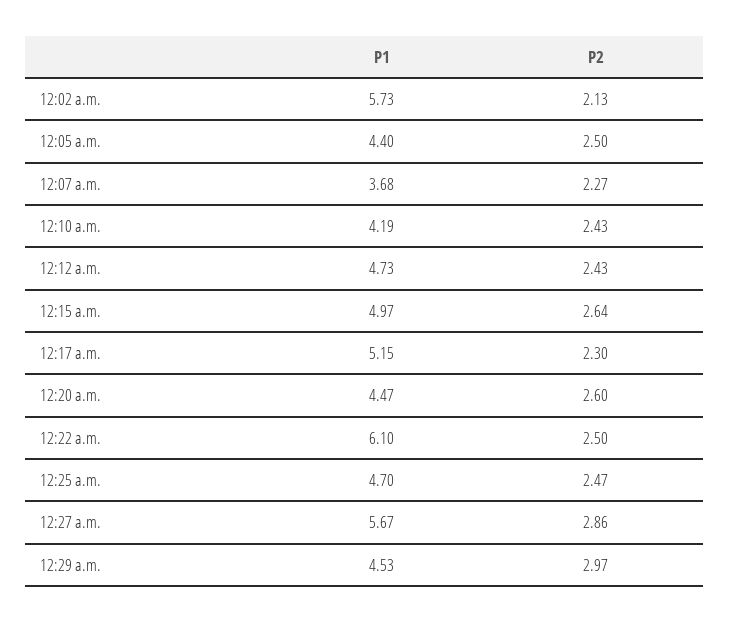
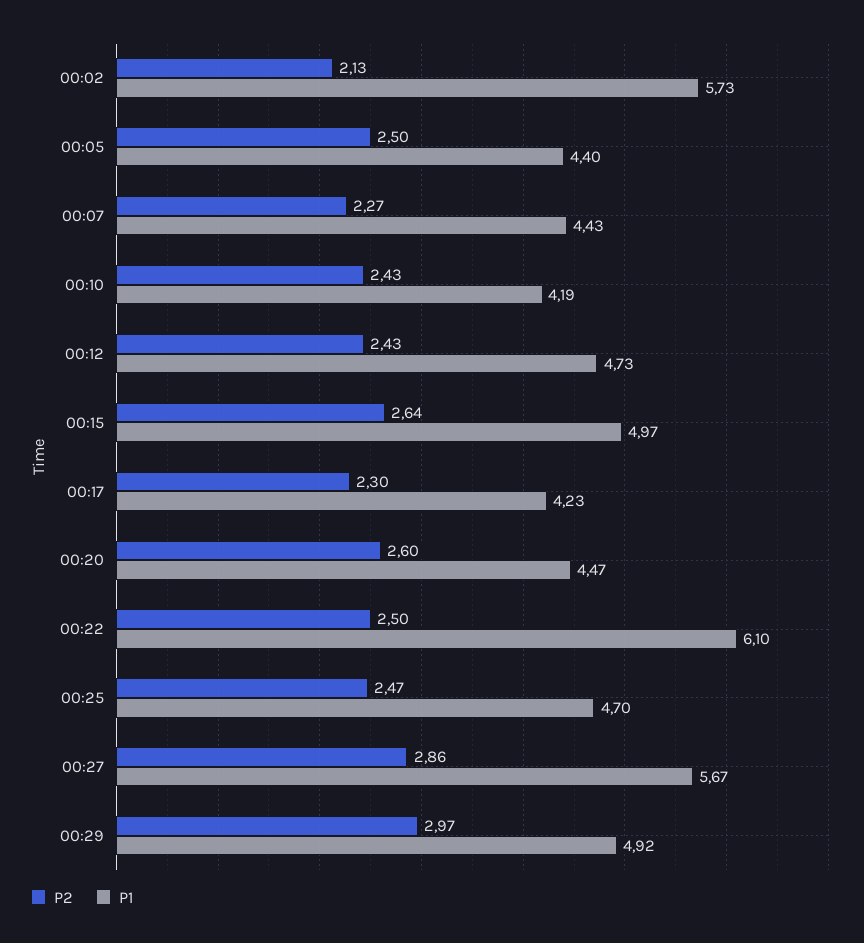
P1, 12:07 a.m.: 3.68 -> 4.43
P1, 12:17 a.m.: 5.15 -> 4.23
P1, 12:29 a.m.: 4.53 -> 4.92

